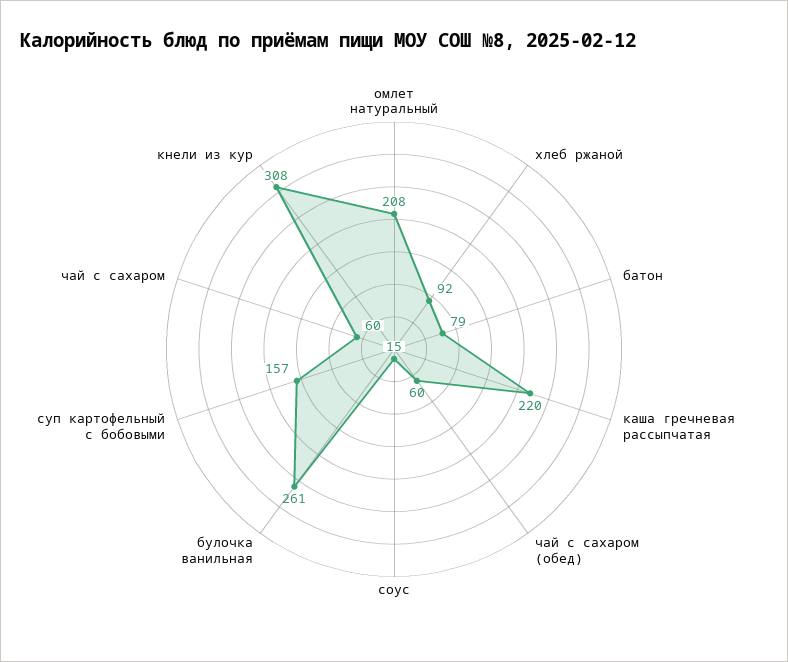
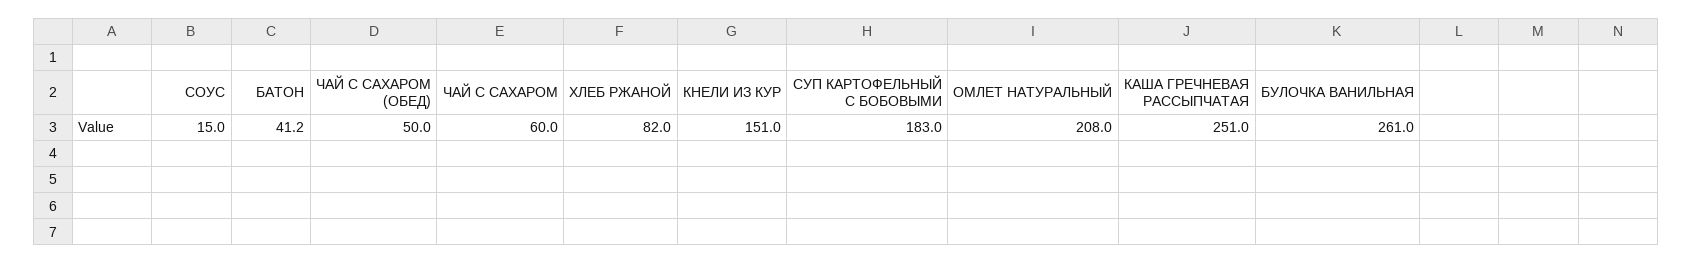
хлеб ржаной: 92 -> 82
батон: 79 -> 41.2
каша гречневая рассыпчатая: 220 -> 251
чай с сахаром (обед): 60 -> 50
суп картофельный с бобовыми: 157 -> 183
кнели из кур: 308 -> 151

